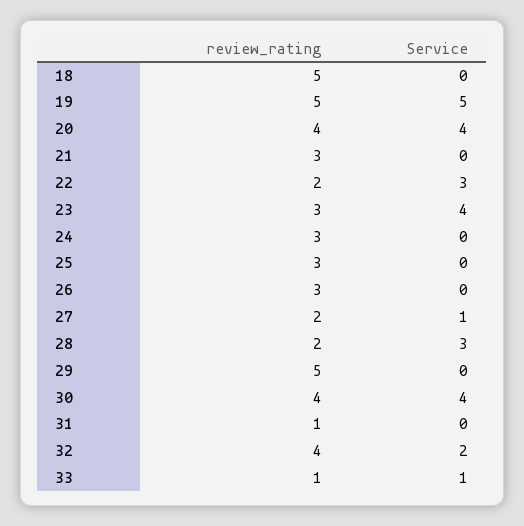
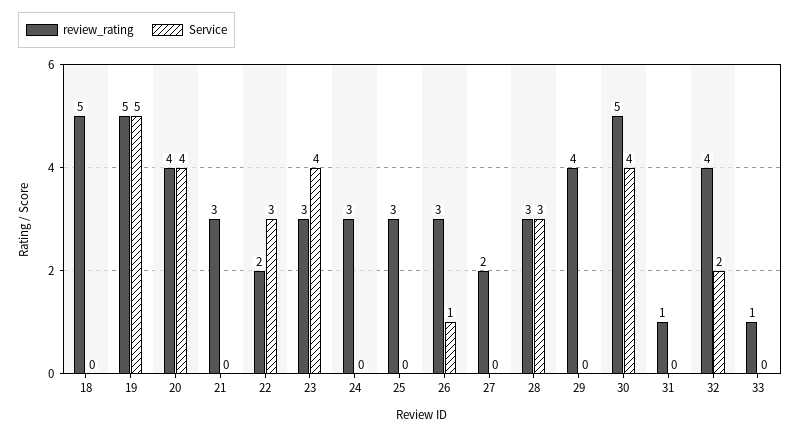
Service, 26: 0 -> 1
Service, 27: 1 -> 0
review_rating, 28: 2 -> 3
review_rating, 29: 5 -> 4
review_rating, 30: 4 -> 5
Service, 33: 1 -> 0

